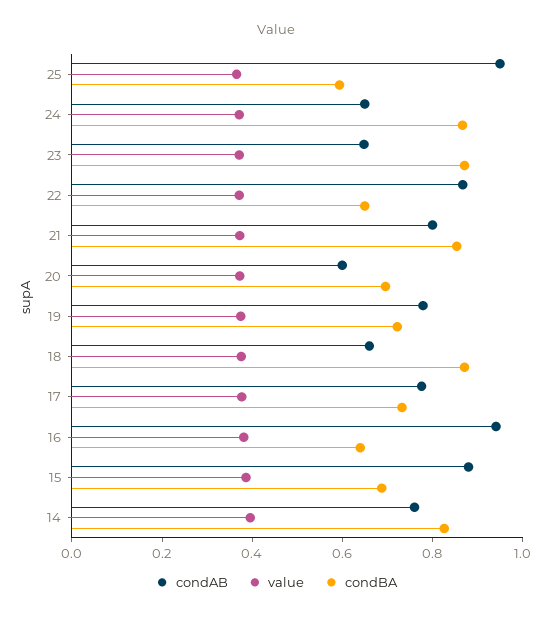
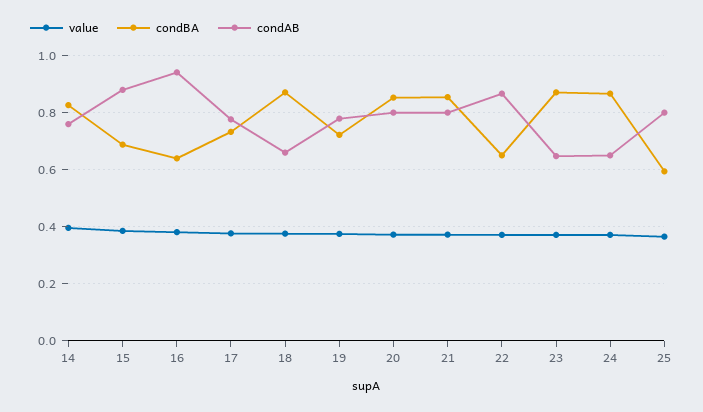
condAB, 25: 0.95 -> 0.8
condAB, 20: 0.6 -> 0.8
condBA, 20: 0.7 -> 0.85

